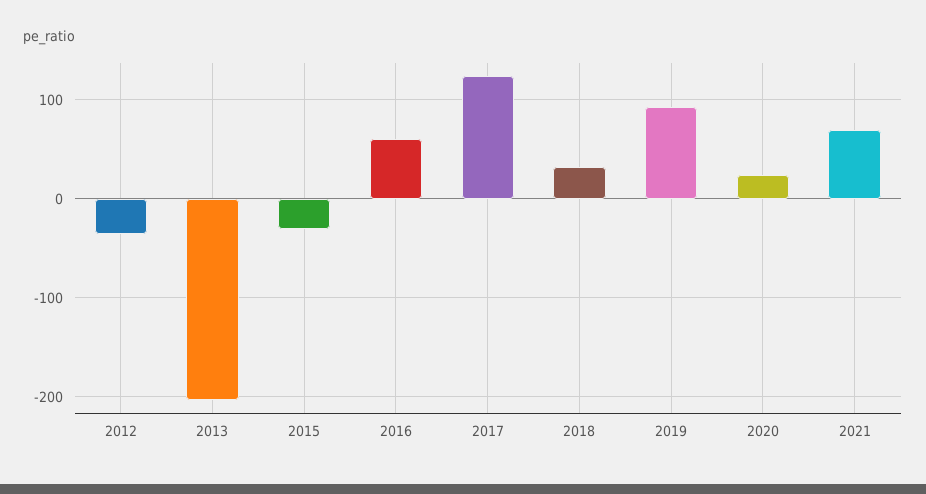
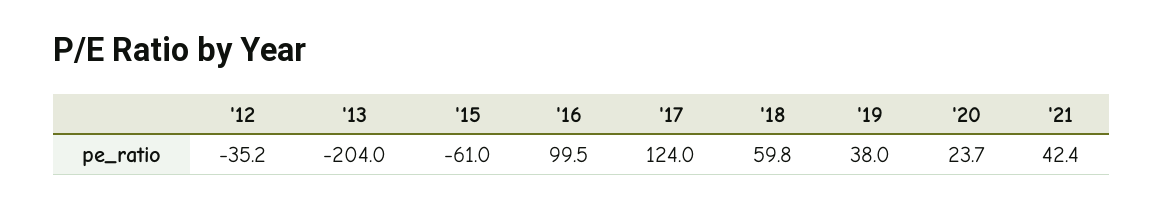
2015: -30 -> -61
2016: 60 -> 99.5
2018: 30 -> 59.8
2019: 90 -> 38
2021: 70 -> 42.4

